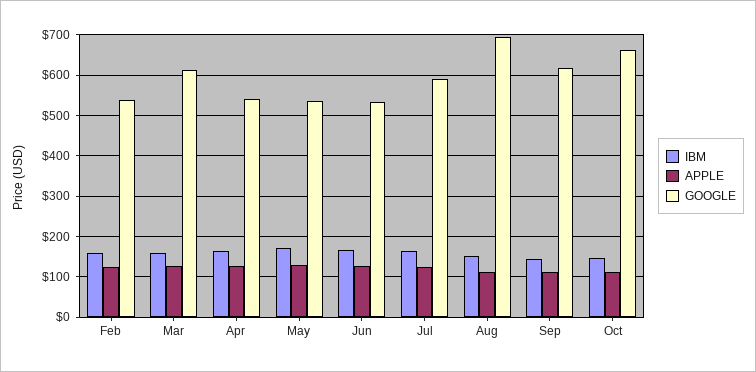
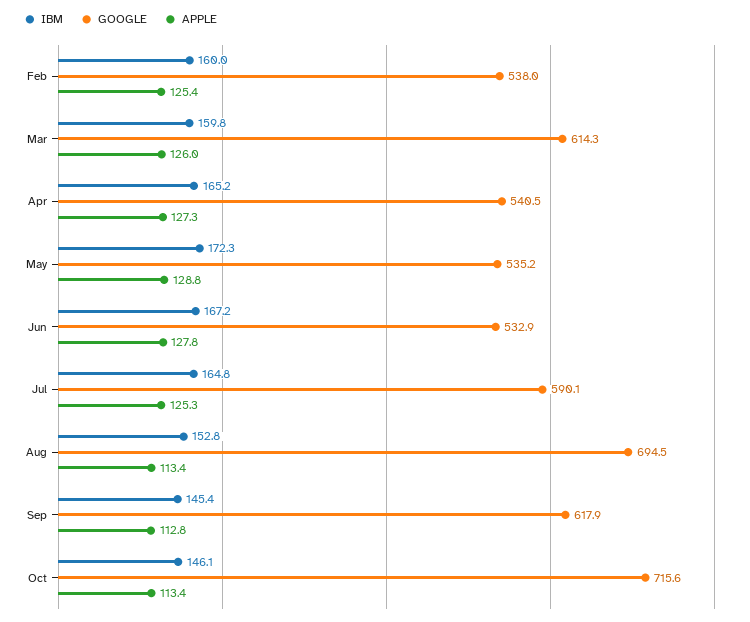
GOOGLE, Oct: 660 -> 715.6

